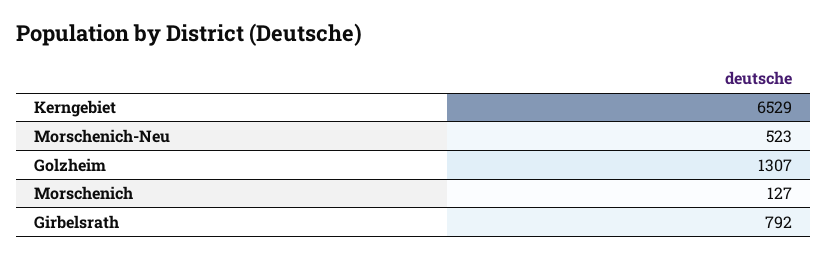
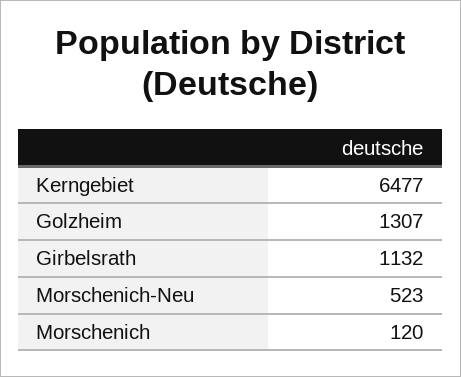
Kerngebiet: 6529 -> 6477
Morschenich: 127 -> 120
Girbelsrath: 792 -> 1132

